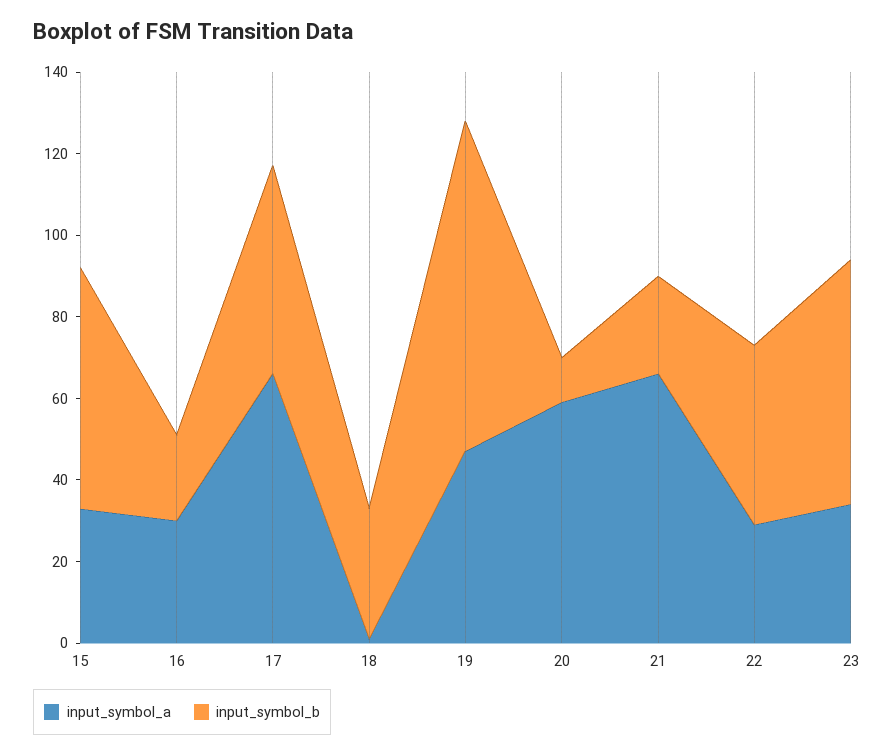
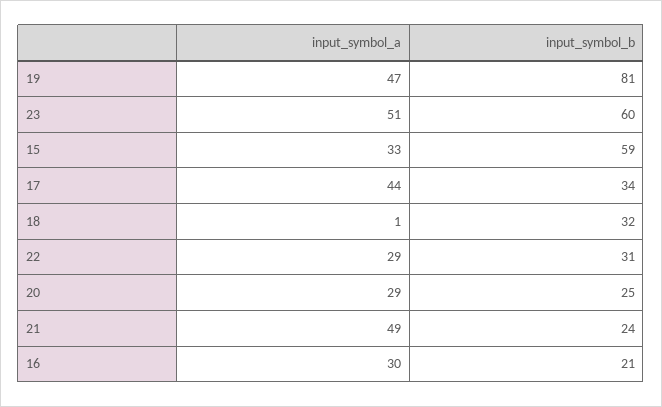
input_symbol_a, 17: 65 -> 44
input_symbol_b, 17: 50 -> 34
input_symbol_a, 20: 60 -> 29
input_symbol_b, 20: 10 -> 25
input_symbol_a, 21: 65 -> 49
input_symbol_b, 22: 45 -> 31
input_symbol_a, 23: 35 -> 51

